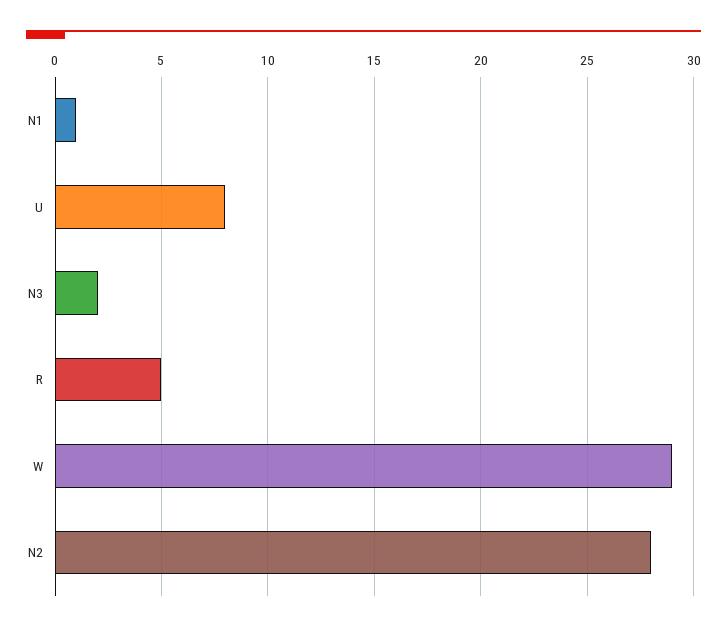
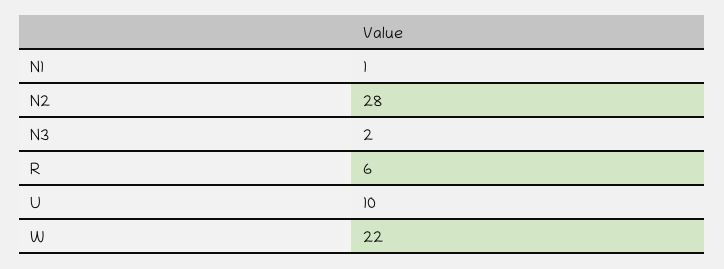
U: 8 -> 10
R: 5 -> 6
W: 29 -> 22

